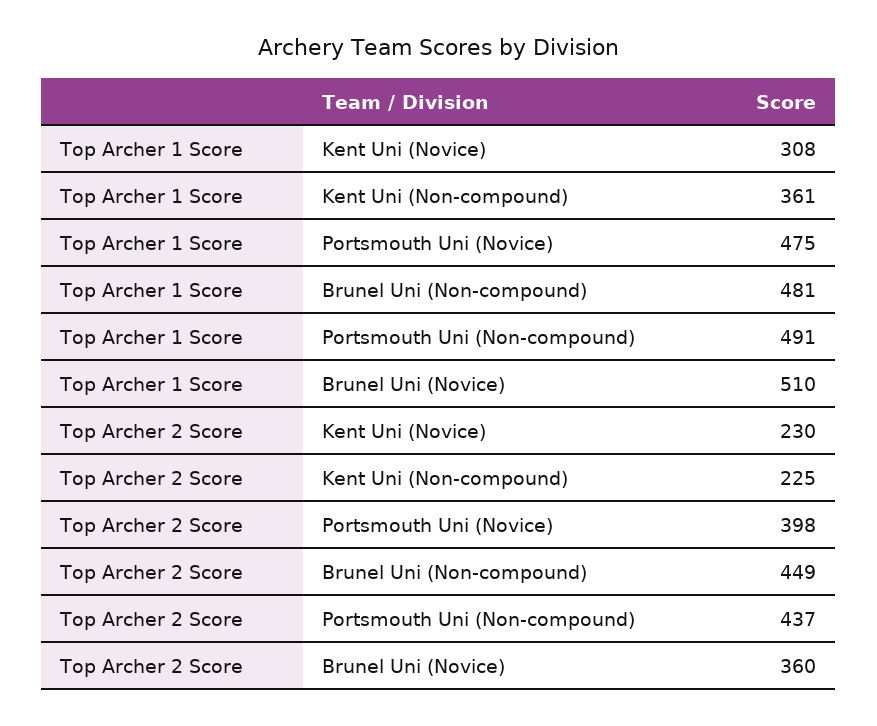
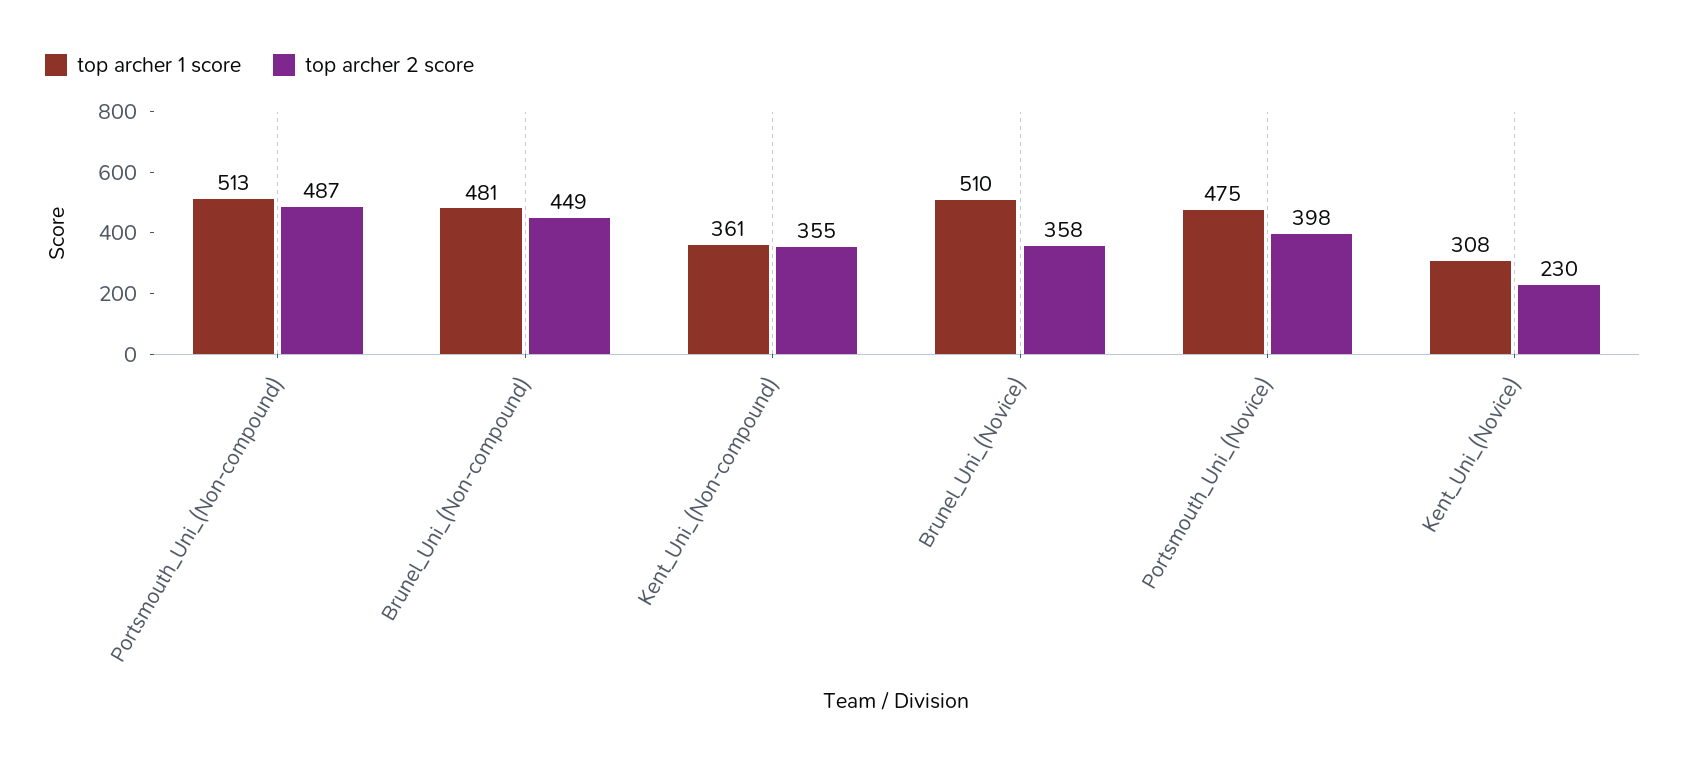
Top Archer 1 Score, Portsmouth Uni (Non-compound): 491 -> 513
Top Archer 2 Score, Kent Uni (Non-compound): 225 -> 355
Top Archer 2 Score, Portsmouth Uni (Non-compound): 437 -> 487
Top Archer 2 Score, Brunel Uni (Novice): 360 -> 358

